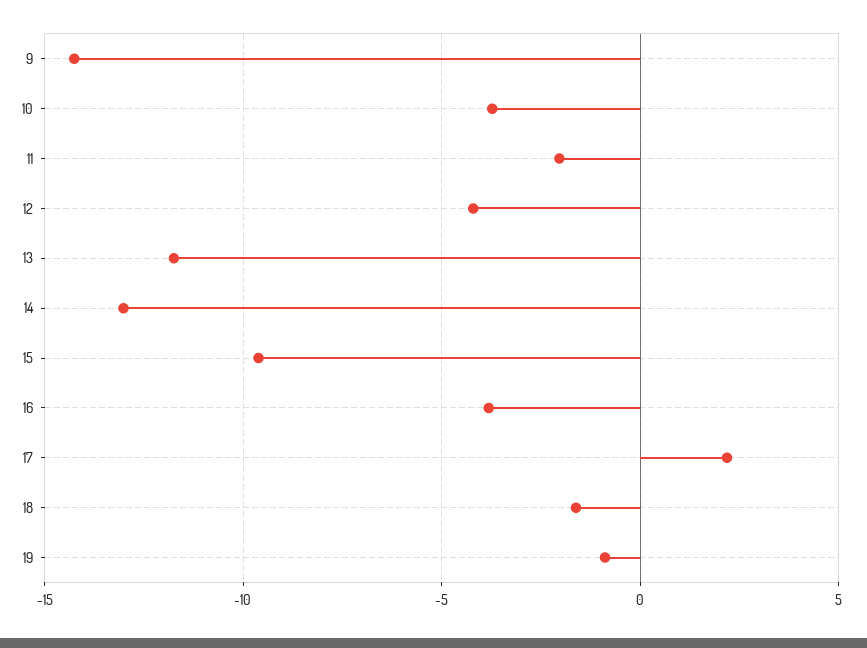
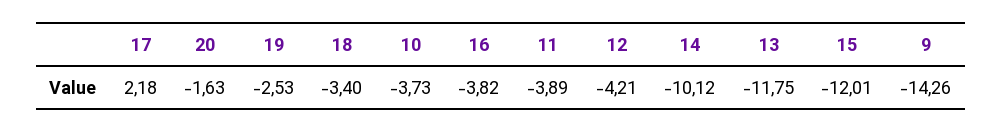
11: -2 -> -3.89
14: -13 -> -10.12
15: -9.5 -> -12.01
18: -1.5 -> -3.4
19: -1 -> -2.53
20: none -> -1.63

